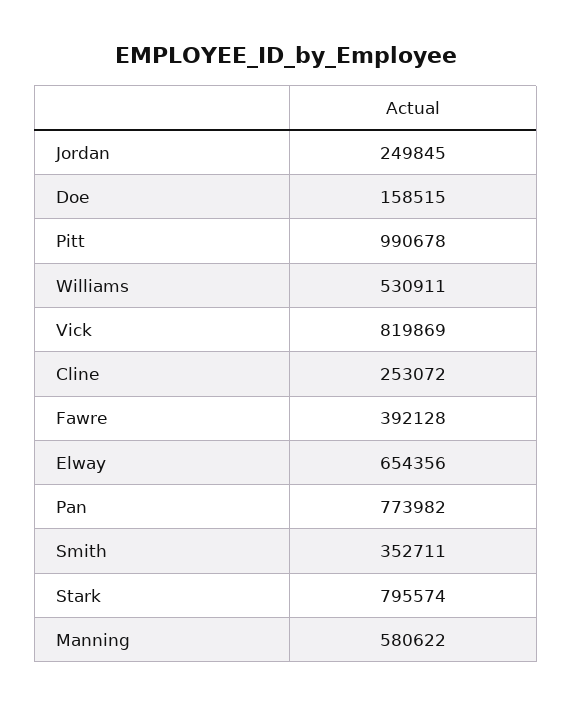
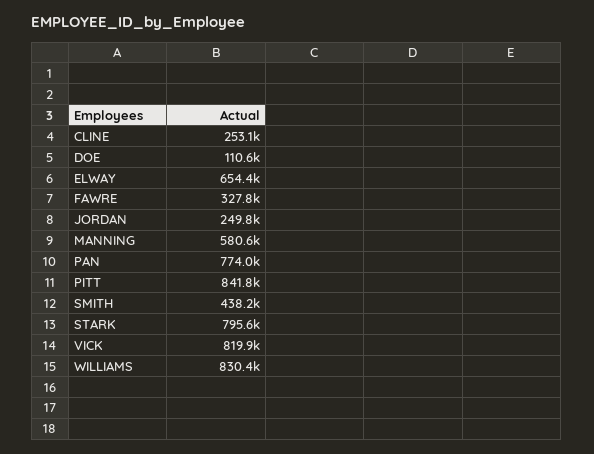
Doe: 158515 -> 110600
Pitt: 990678 -> 841800
Williams: 530911 -> 830400
Fawre: 392128 -> 327800
Smith: 352711 -> 438200

